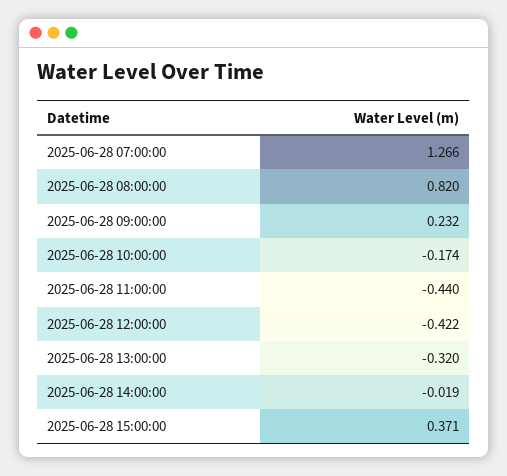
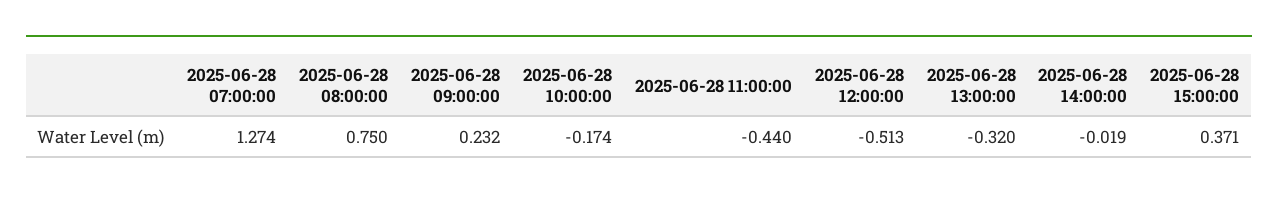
2025-06-28 07:00:00: 1.266 -> 1.274
2025-06-28 08:00:00: 0.82 -> 0.75
2025-06-28 12:00:00: -0.422 -> -0.513

